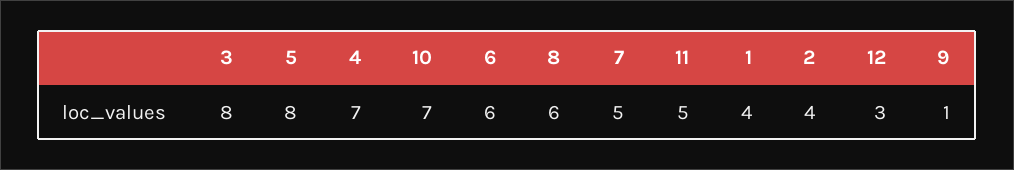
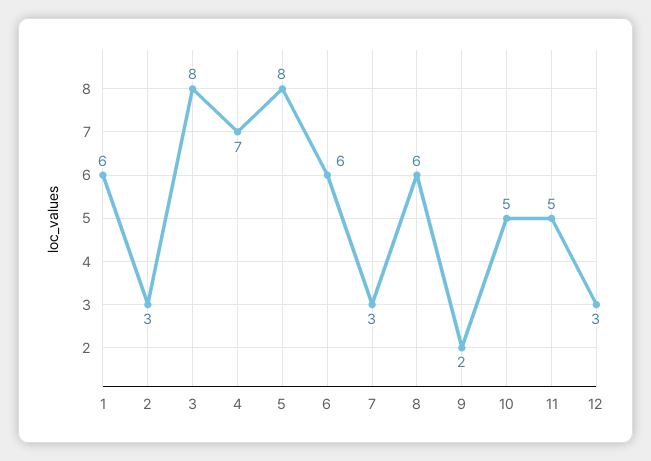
10: 7 -> 5
7: 5 -> 3
1: 4 -> 6
2: 4 -> 3
9: 1 -> 2

